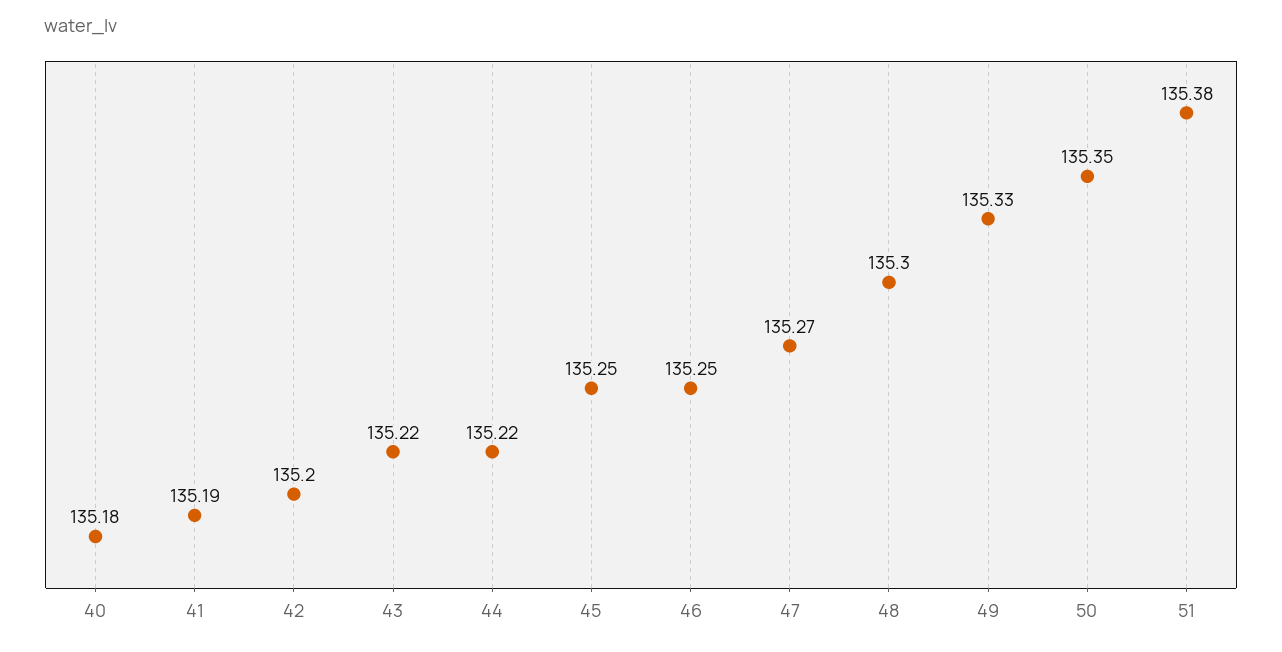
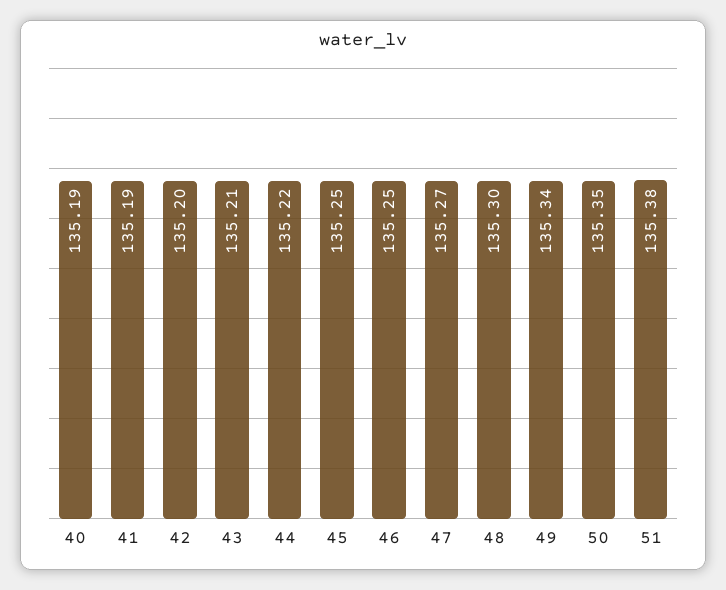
40: 135.18 -> 135.19
43: 135.22 -> 135.21
49: 135.33 -> 135.34

